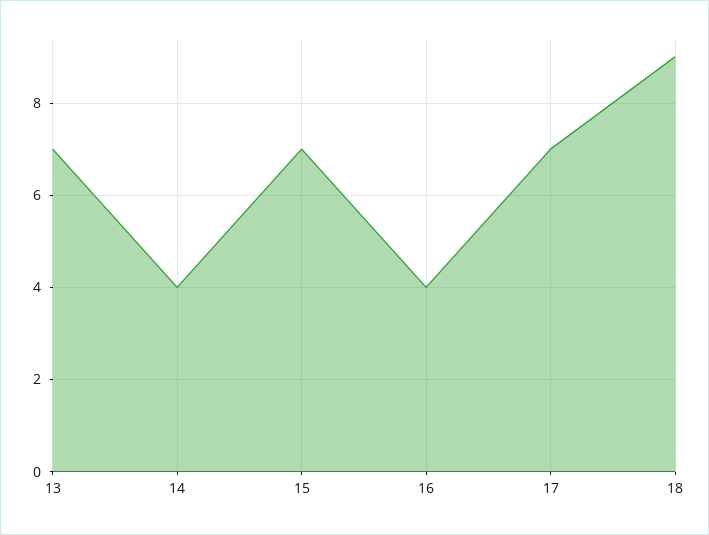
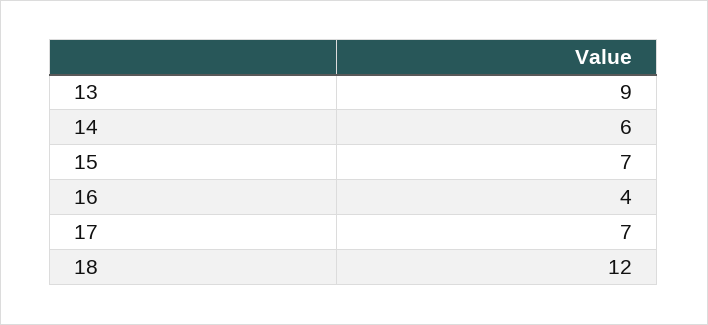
13: 7 -> 9
14: 4 -> 6
18: 9 -> 12

